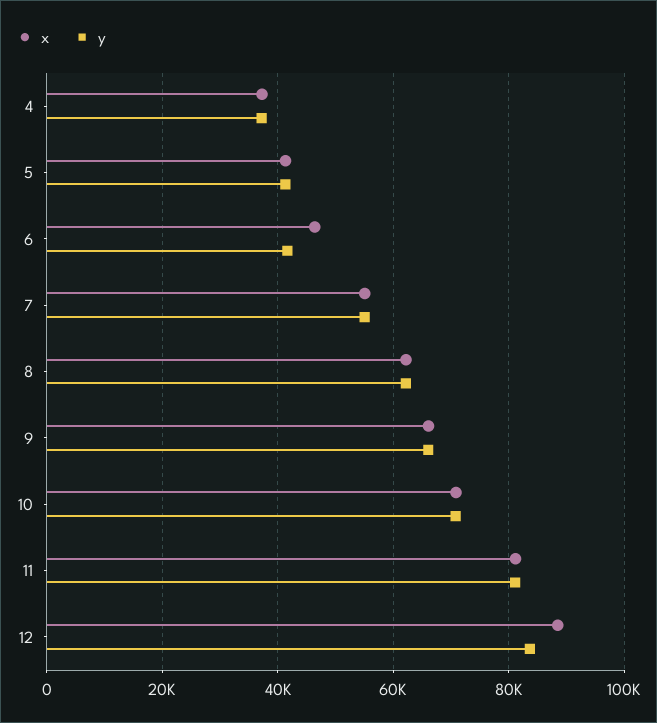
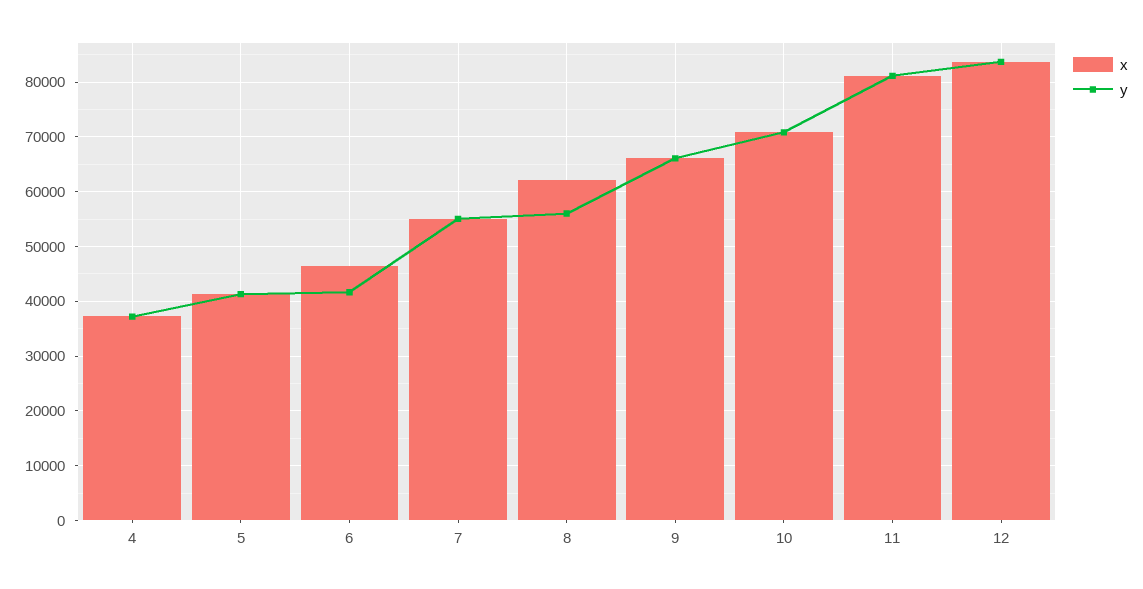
y, 8: 62000 -> 56000
x, 12: 88000 -> 84000

